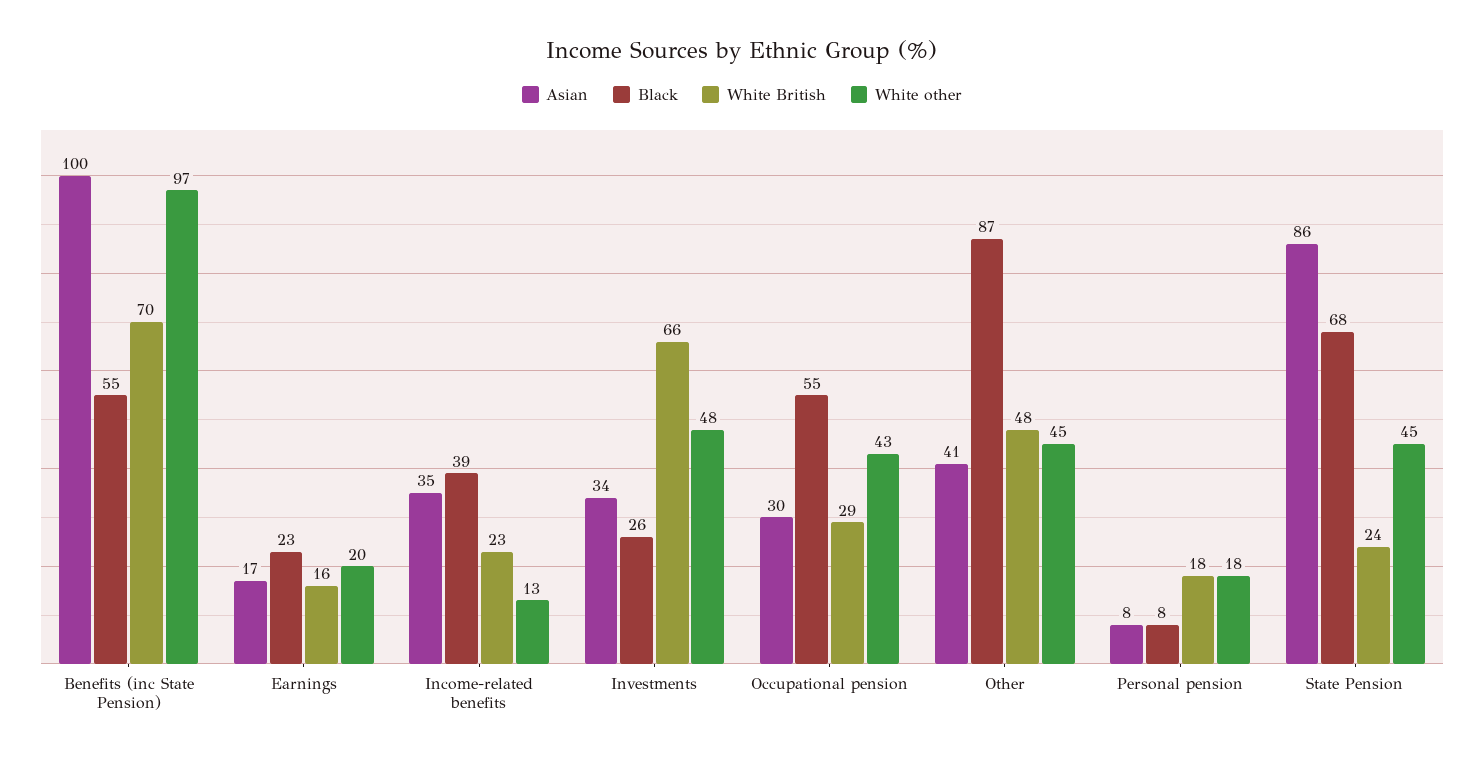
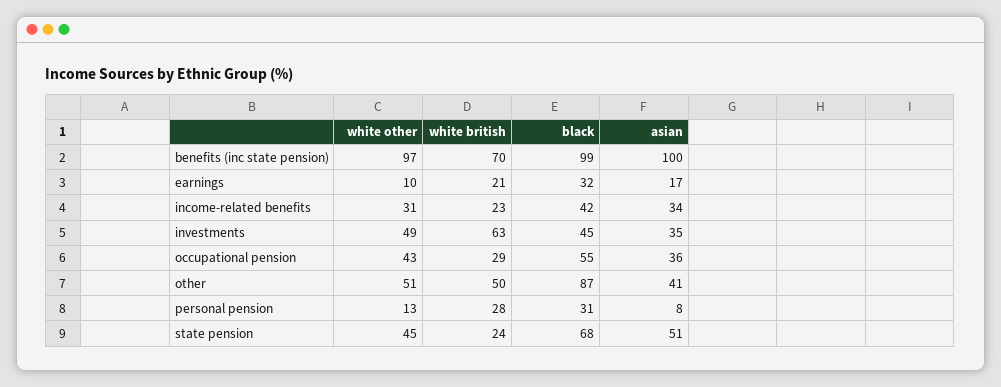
Black, Benefits (inc State Pension): 55 -> 99
Black, Earnings: 23 -> 32
White British, Earnings: 16 -> 21
White other, Earnings: 20 -> 10
Asian, Income-related benefits: 35 -> 34
Black, Income-related benefits: 39 -> 42
White other, Income-related benefits: 13 -> 31
Asian, Investments: 34 -> 35
Black, Investments: 26 -> 45
White British, Investments: 66 -> 63
White other, Investments: 48 -> 49
Asian, Occupational pension: 30 -> 36
White British, Other: 48 -> 50
White other, Other: 45 -> 51
Black, Personal pension: 8 -> 31
White British, Personal pension: 18 -> 28
White other, Personal pension: 18 -> 13
Asian, State Pension: 86 -> 51

